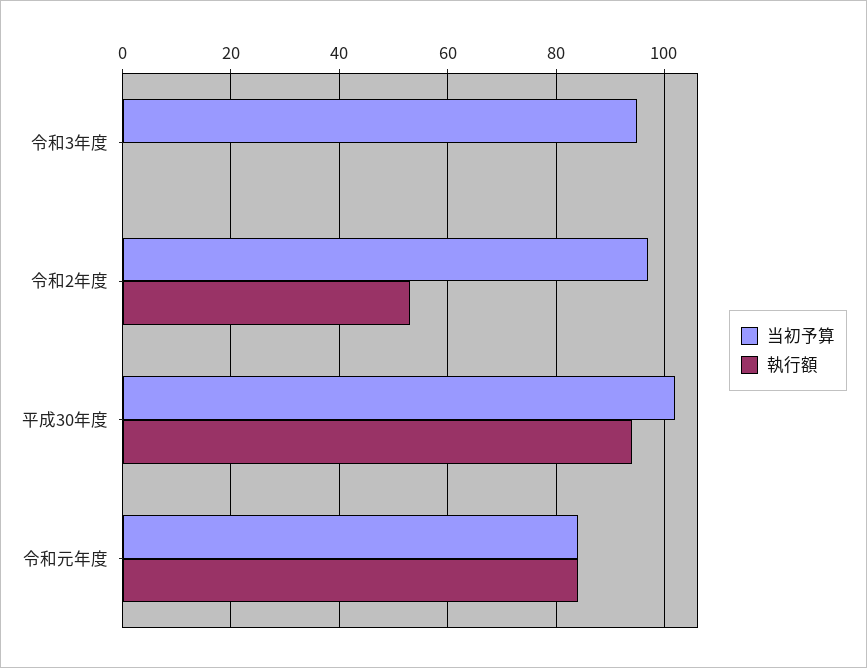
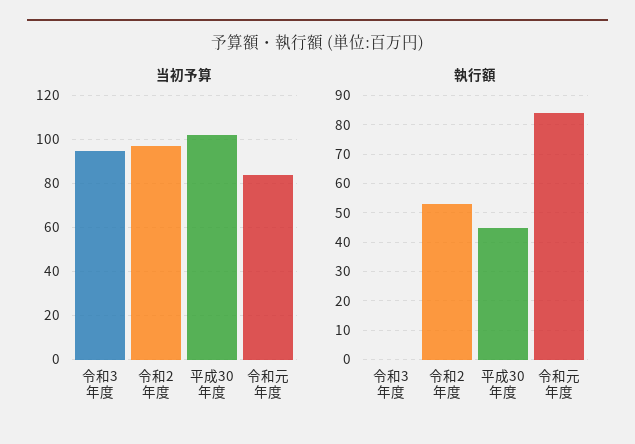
執行額, 平成30年度: 95 -> 45

